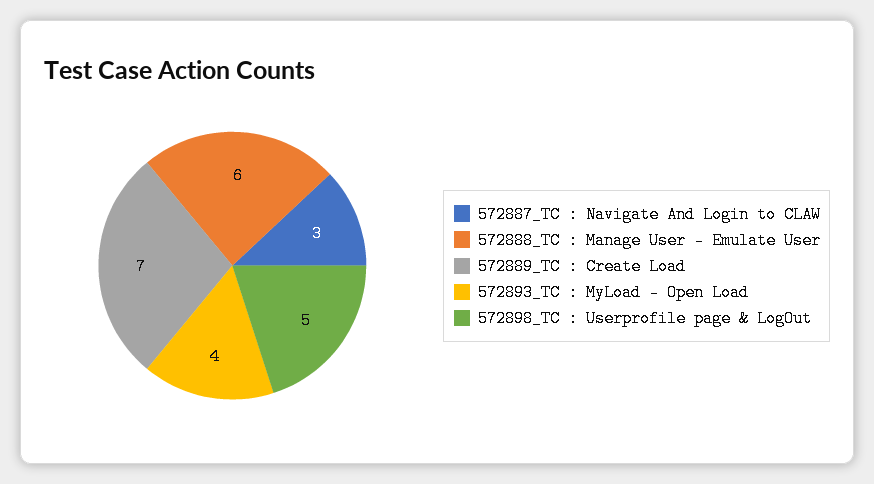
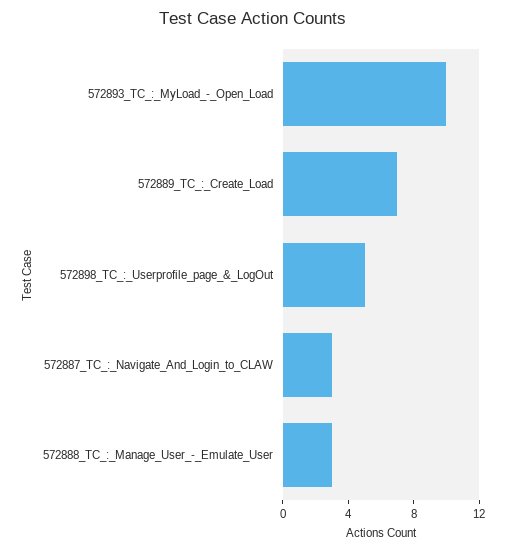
572888_TC : Manage User - Emulate User: 6 -> 3
572893_TC : MyLoad - Open Load: 4 -> 10

